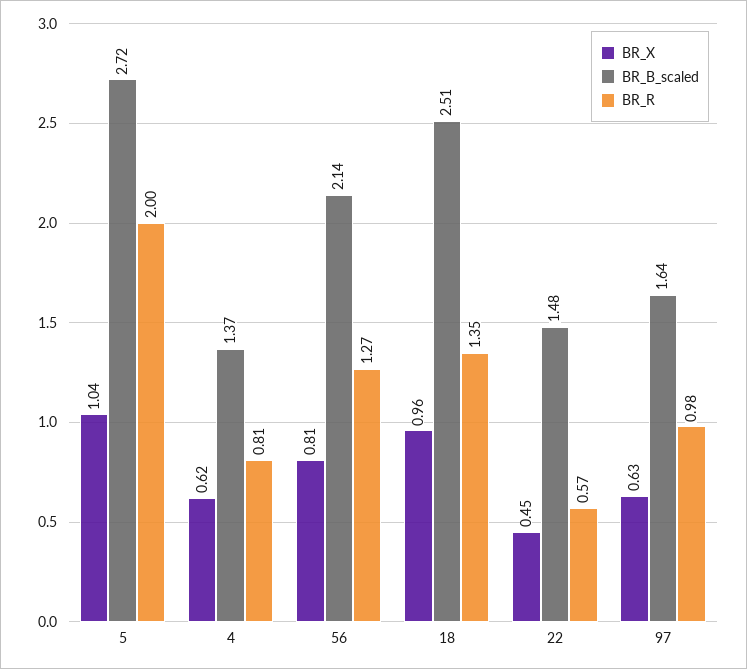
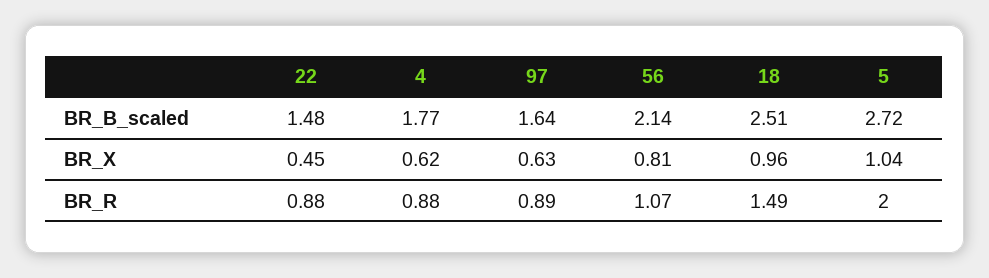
BR_B_scaled, 4: 1.37 -> 1.77
BR_R, 4: 0.81 -> 0.88
BR_R, 56: 1.27 -> 1.07
BR_R, 18: 1.35 -> 1.49
BR_R, 22: 0.57 -> 0.88
BR_R, 97: 0.98 -> 0.89

